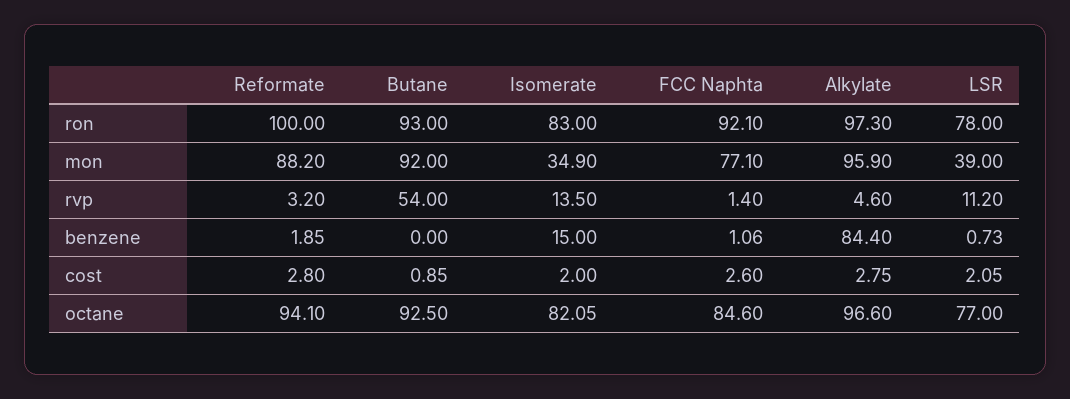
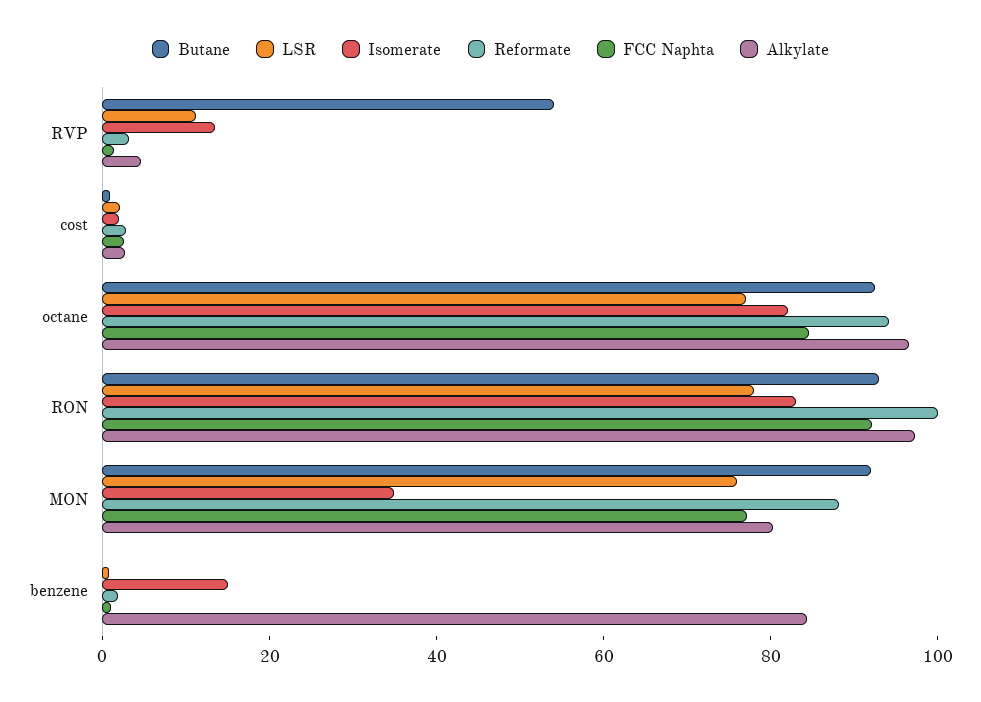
Alkylate, mon: 95.9 -> 80
LSR, mon: 39 -> 75

